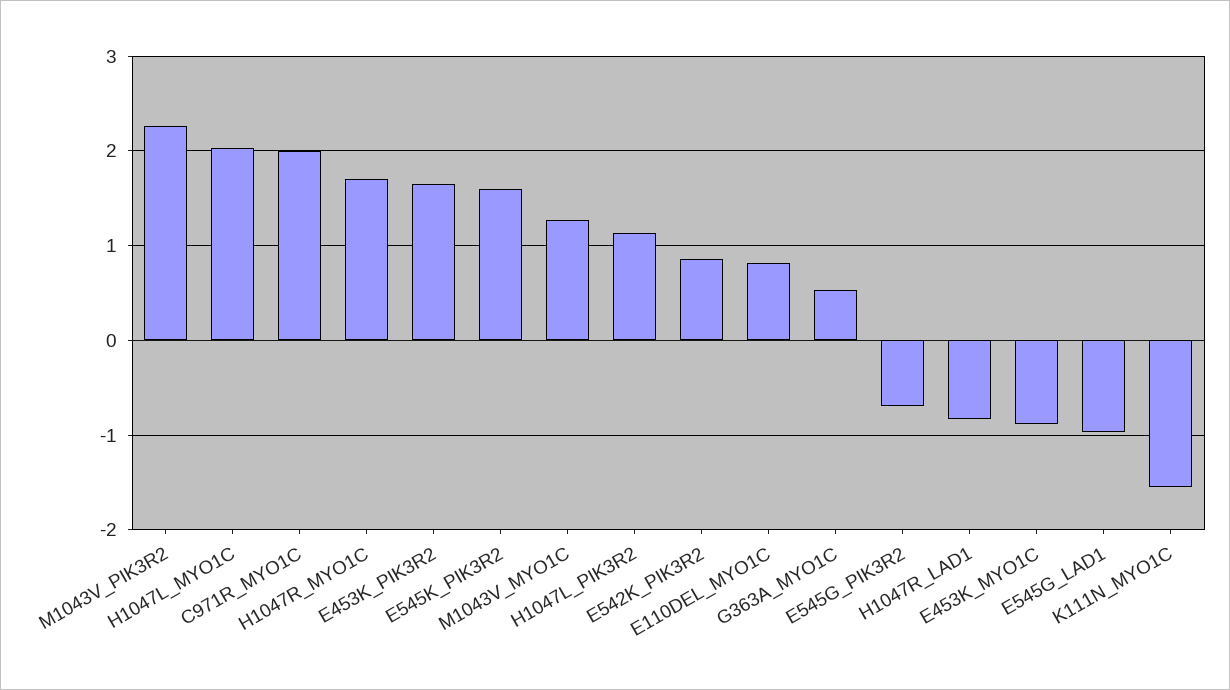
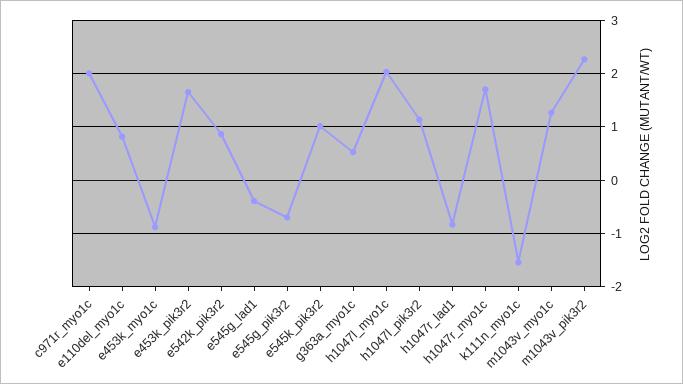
E545K_PIK3R2: 1.6 -> 1
E545G_LAD1: -1 -> -0.4

